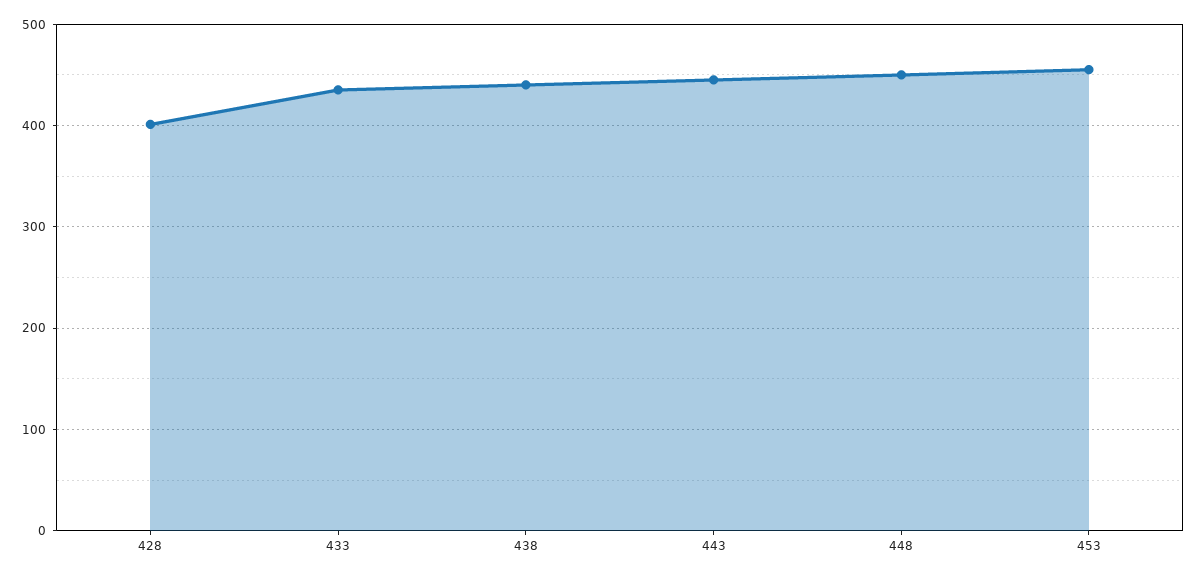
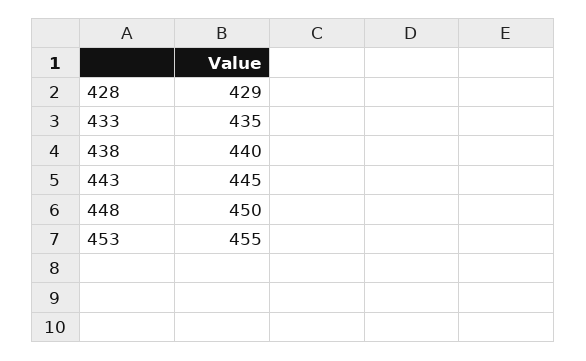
428: 400 -> 429

